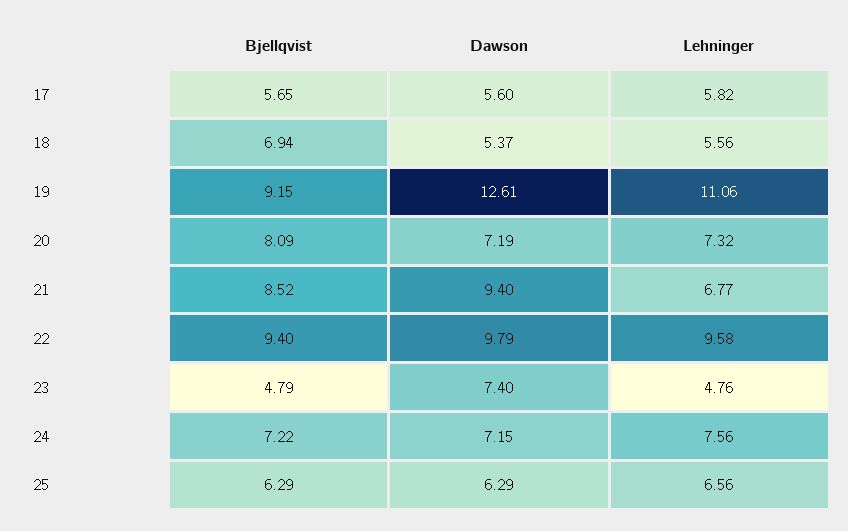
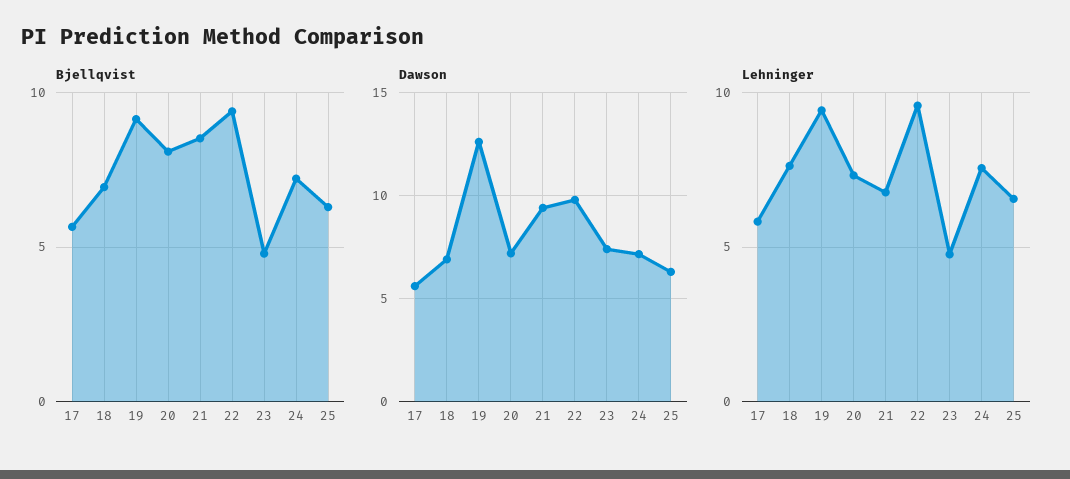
Dawson, 18: 5.37 -> 7
Lehninger, 18: 5.56 -> 7.5
Lehninger, 19: 11.06 -> 9.5

